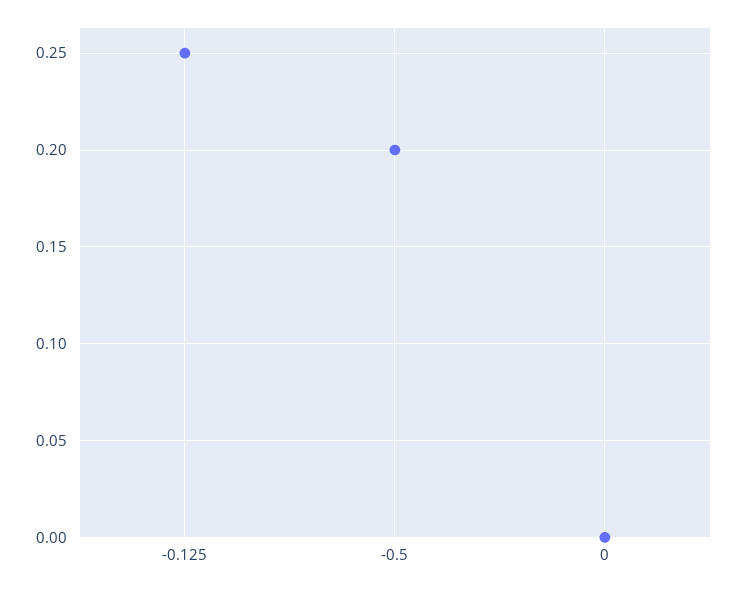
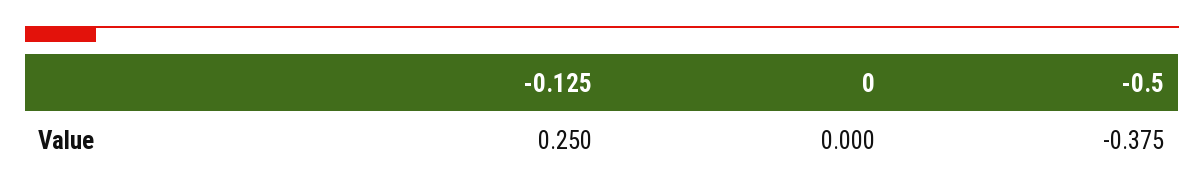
-0.5: 0.2 -> -0.375

